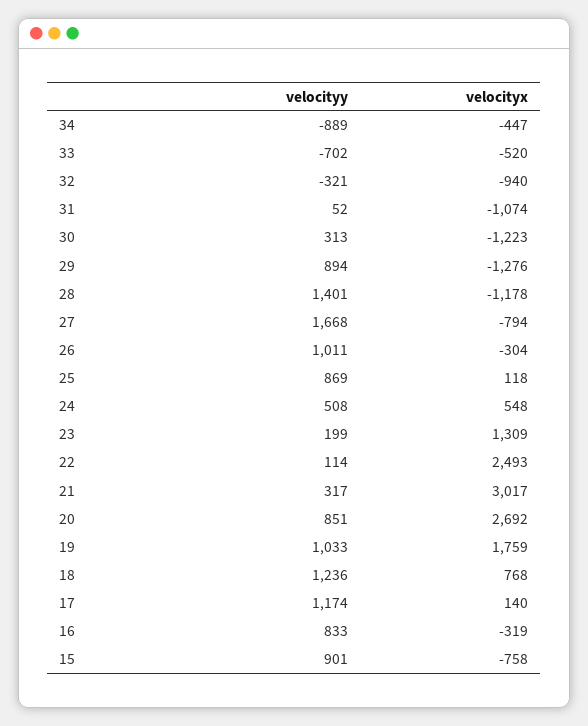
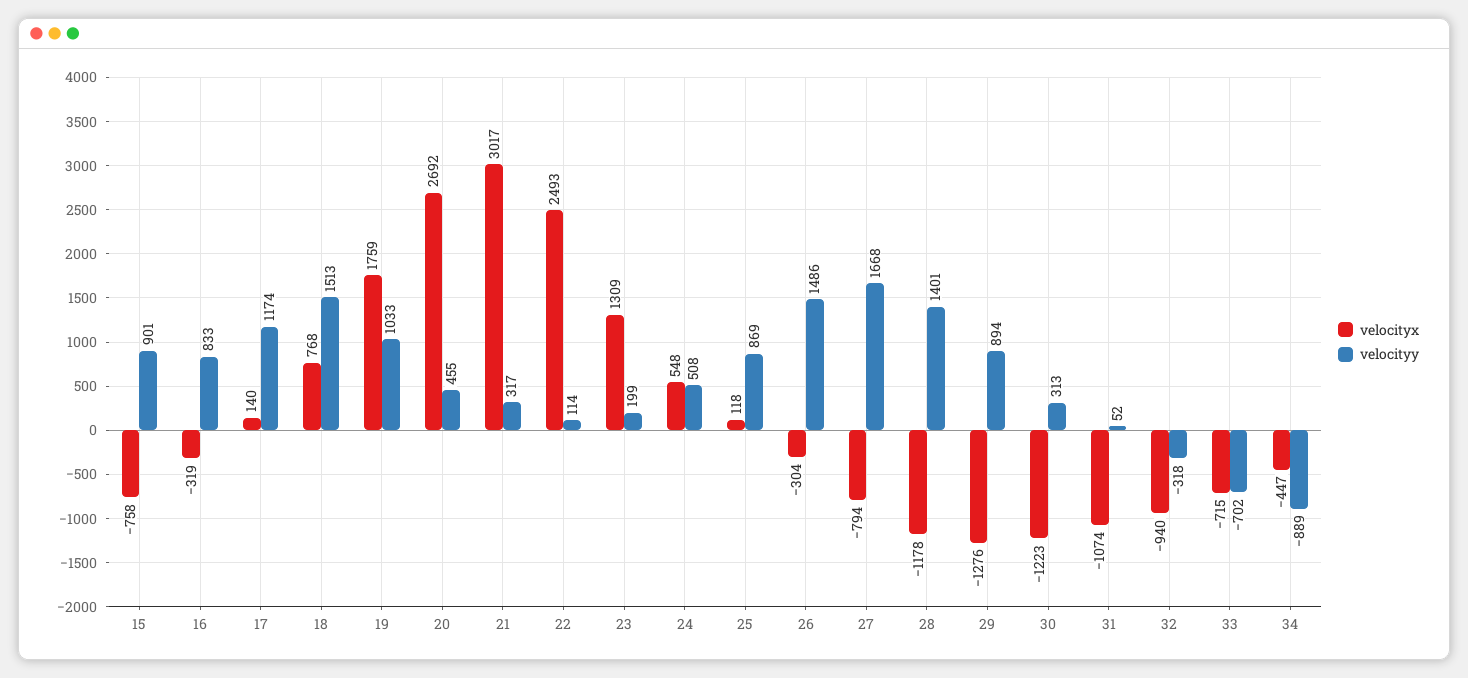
velocityx, 33: -520 -> -715
velocityy, 32: -321 -> -318
velocityy, 26: 1011 -> 1486
velocityy, 20: 851 -> 455
velocityy, 18: 1236 -> 1513

